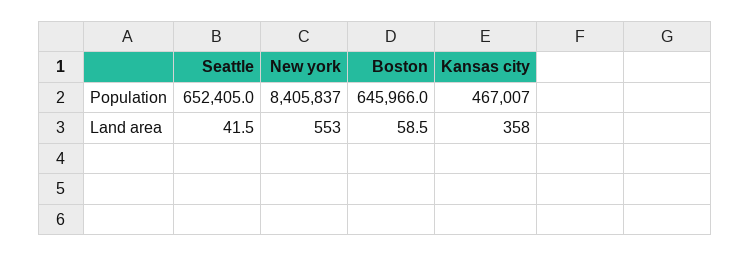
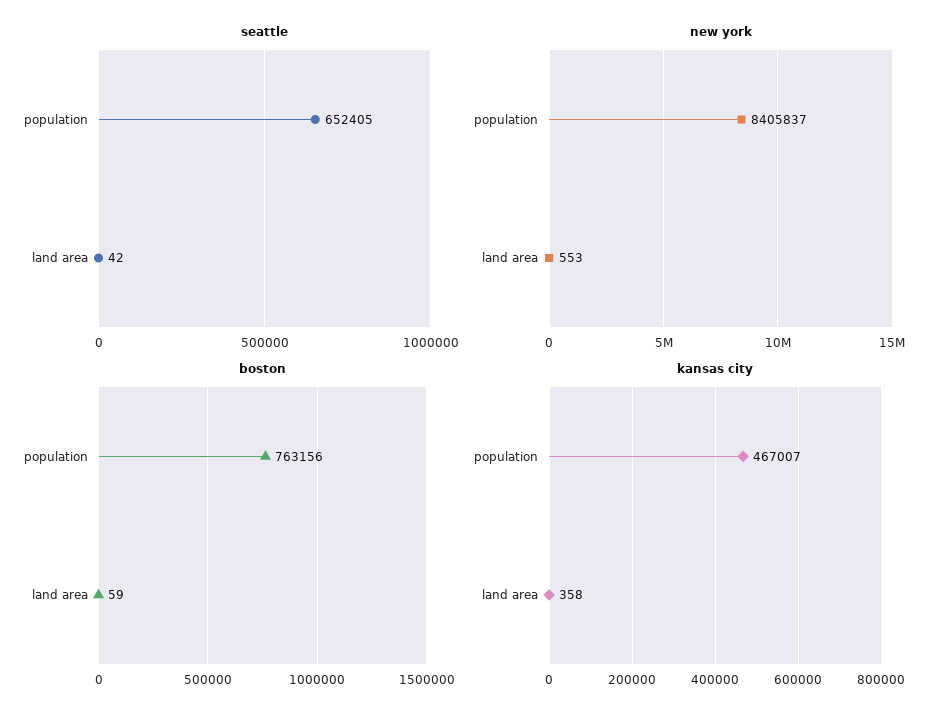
Boston, Population: 645966 -> 763156

